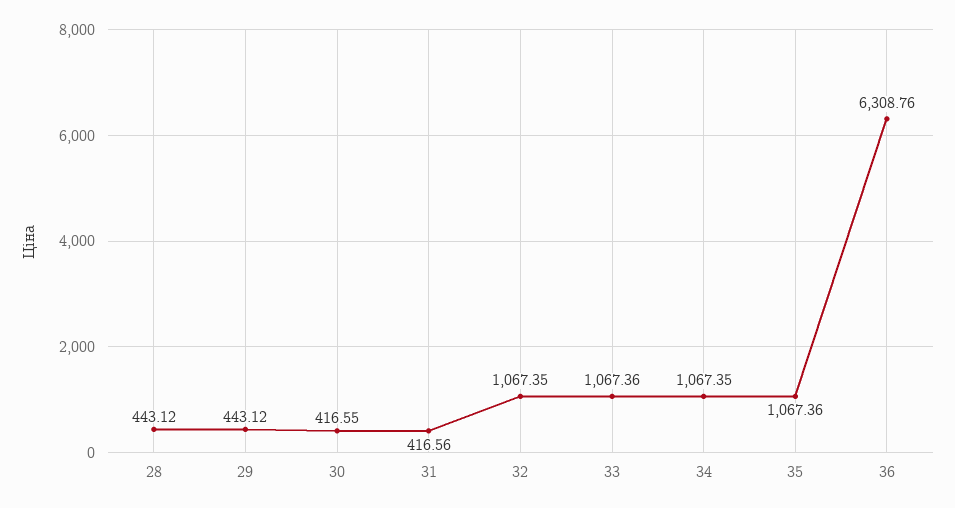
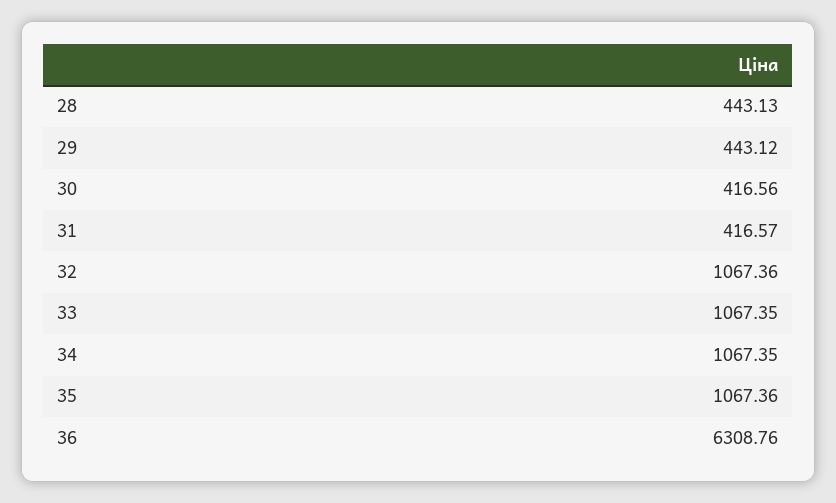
28: 443.12 -> 443.13
30: 416.55 -> 416.56
31: 416.56 -> 416.57
32: 1067.35 -> 1067.36
33: 1067.36 -> 1067.35

